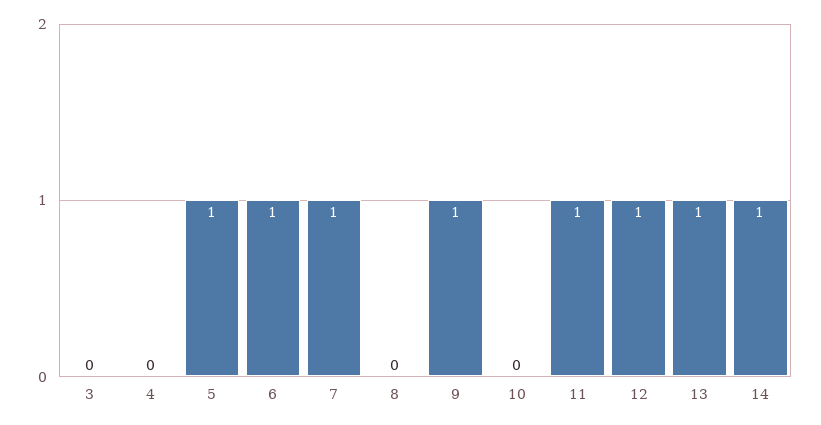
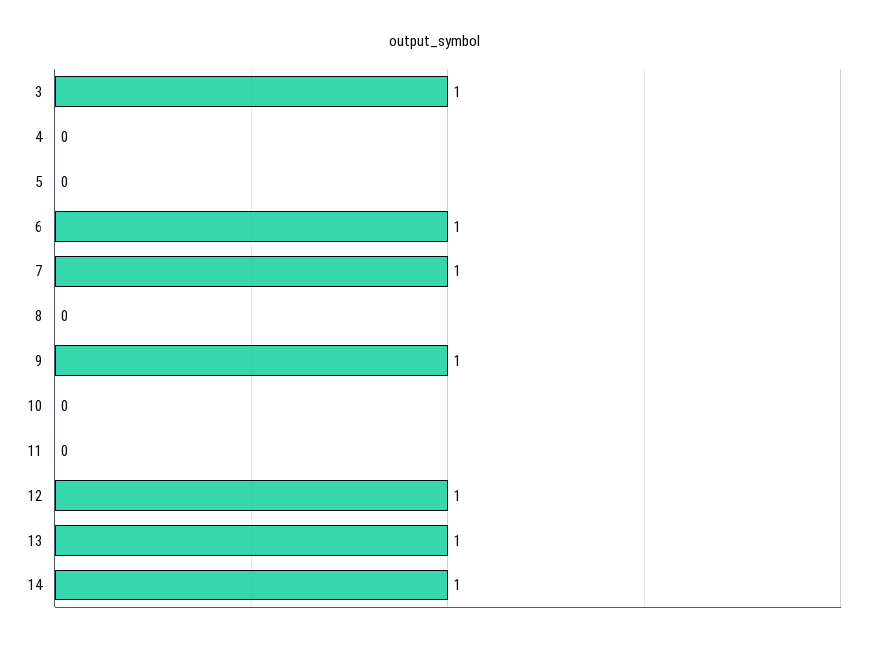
3: 0 -> 1
5: 1 -> 0
11: 1 -> 0

